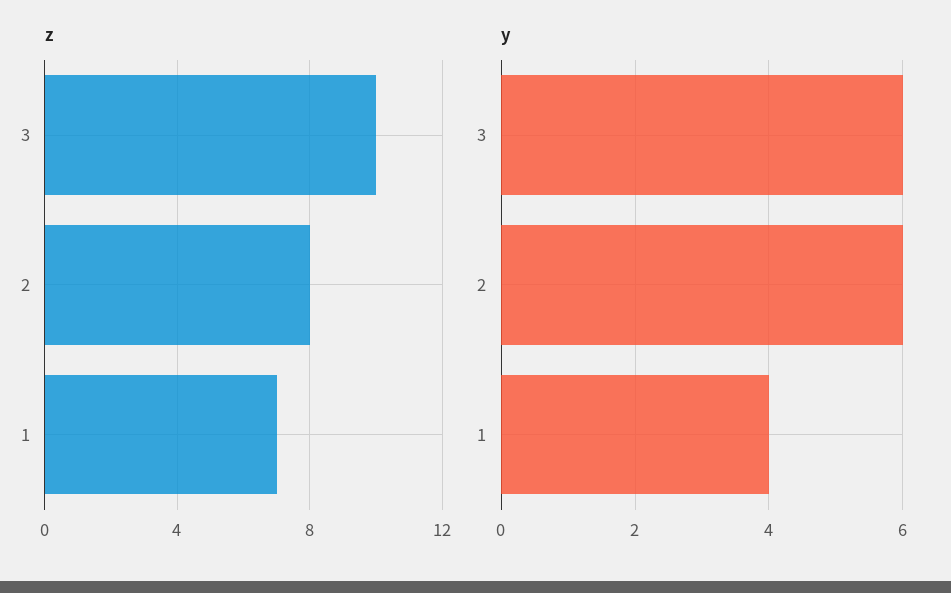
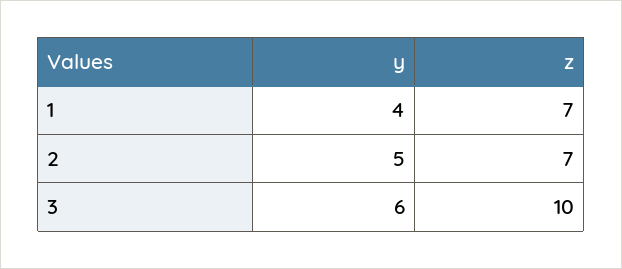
z, 2: 8 -> 7
y, 2: 6 -> 5

